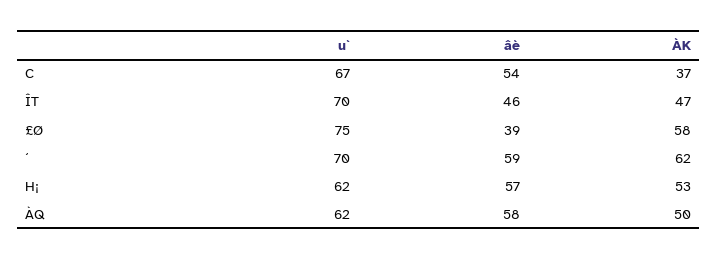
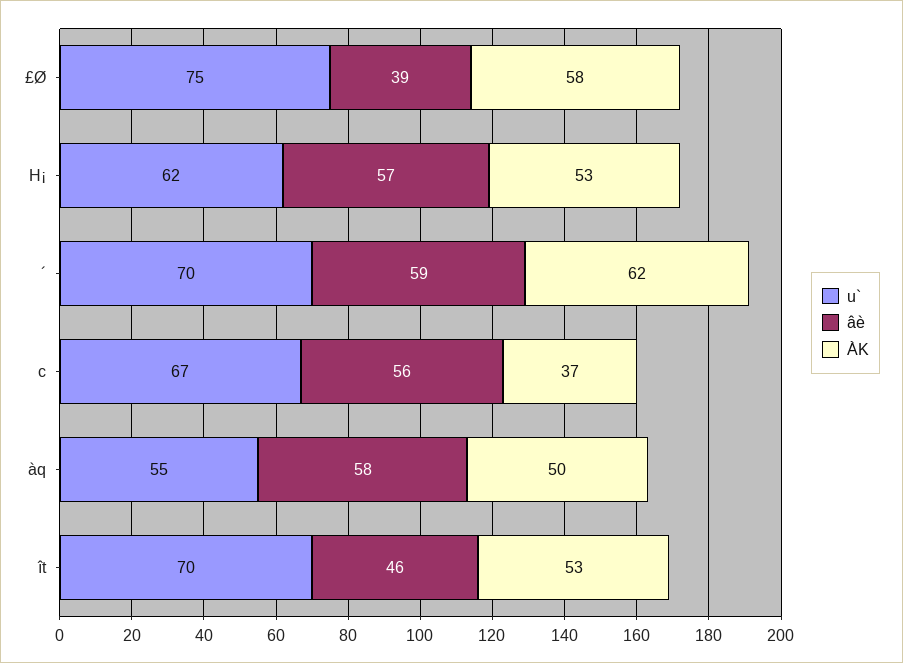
âè, C: 54 -> 56
ÀK, ÎT: 47 -> 53
u`, ÀQ: 62 -> 55

